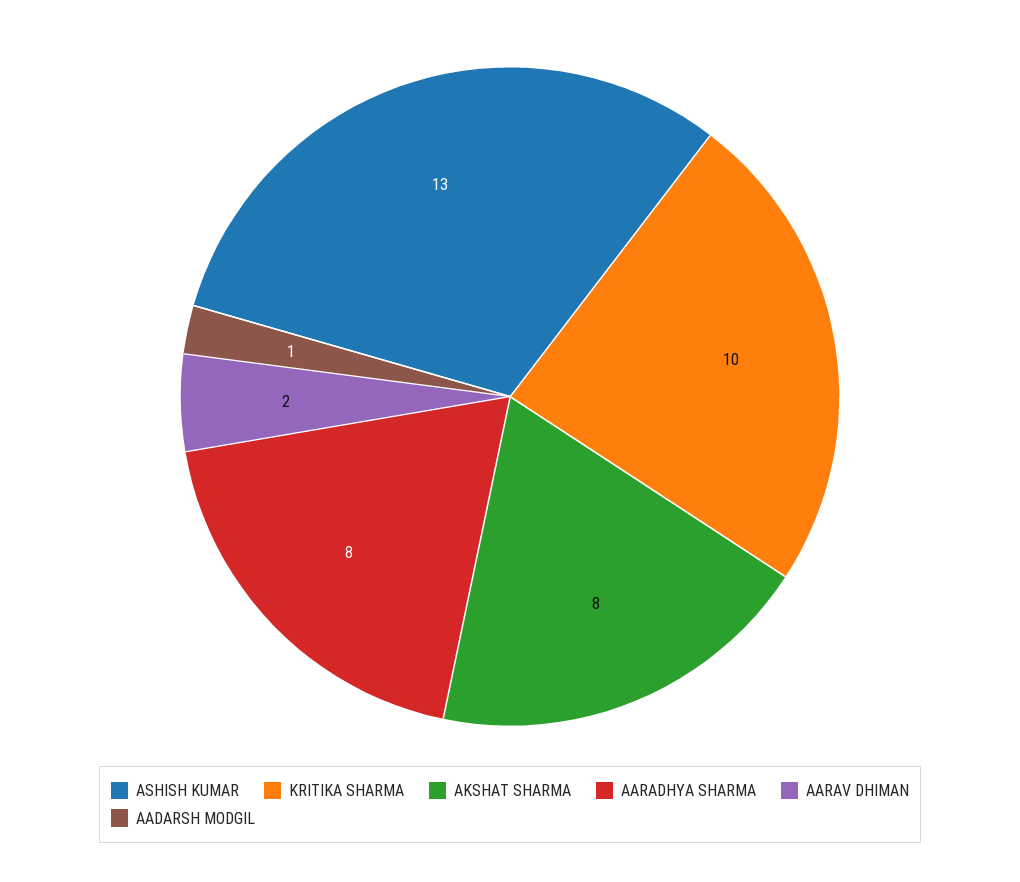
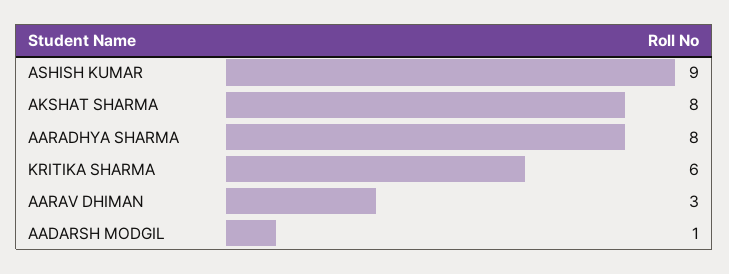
ASHISH KUMAR: 13 -> 9
KRITIKA SHARMA: 10 -> 6
AARAV DHIMAN: 2 -> 3

